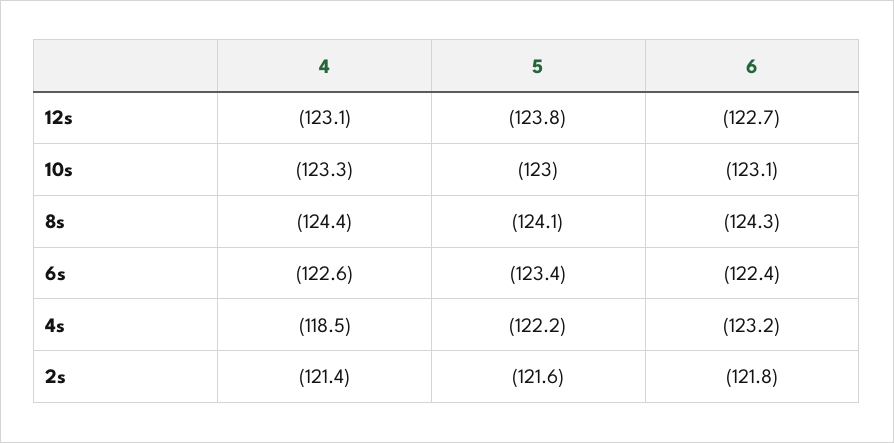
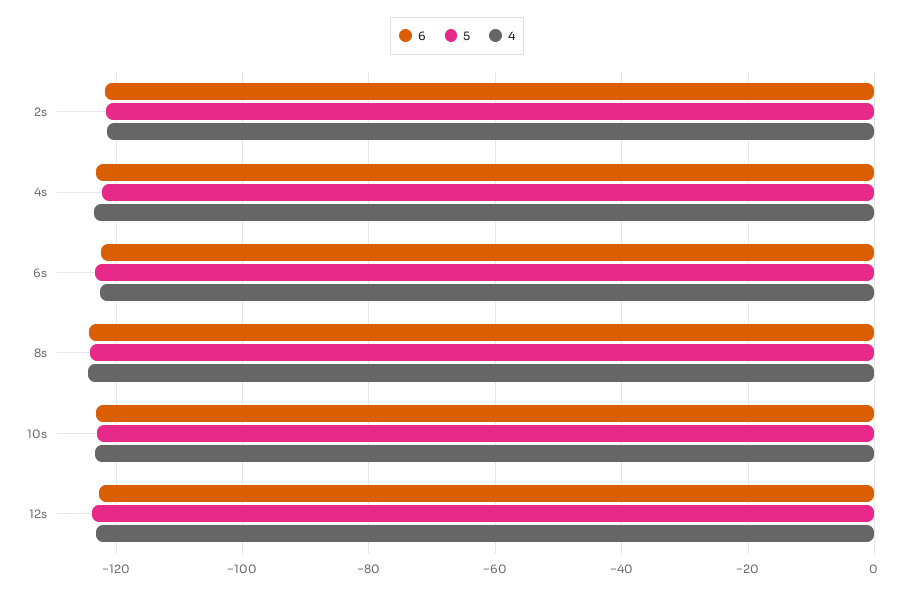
4, 4s: -118.5 -> -124

